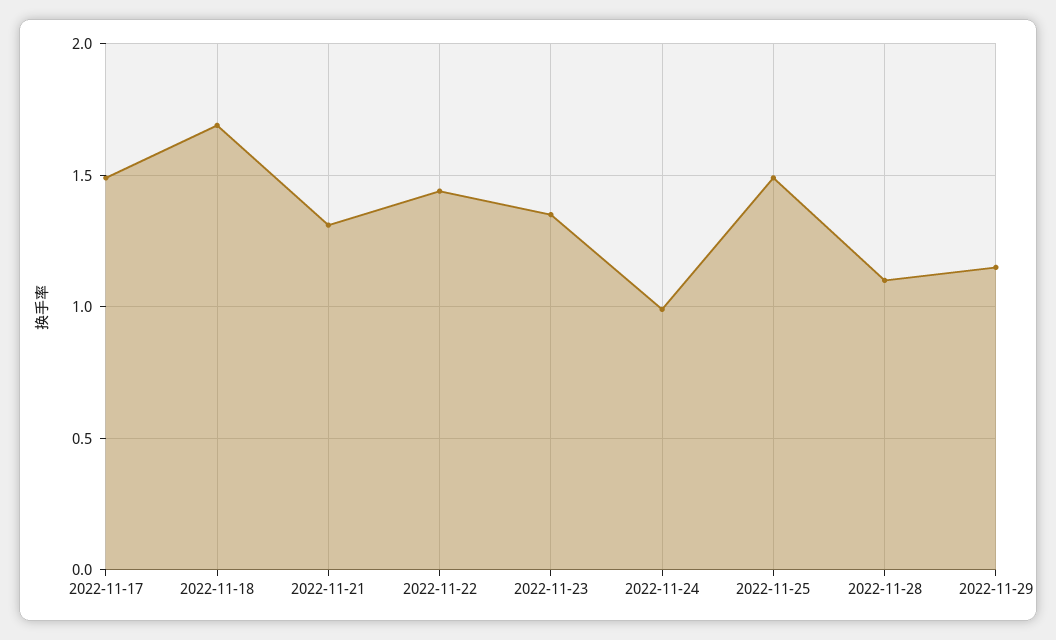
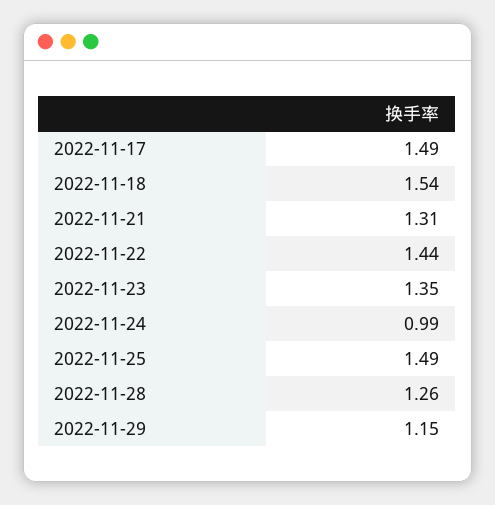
2022-11-18: 1.7 -> 1.54
2022-11-28: 1.1 -> 1.26

